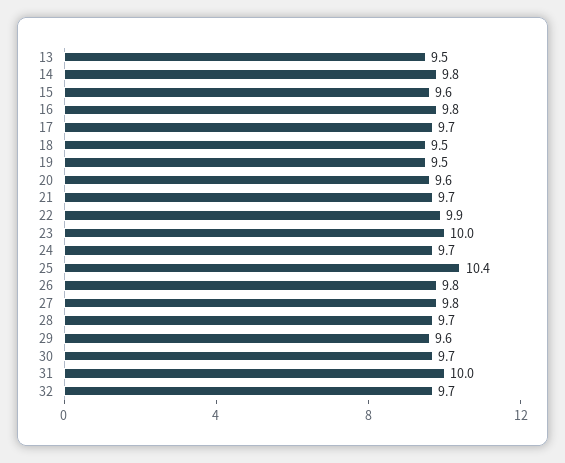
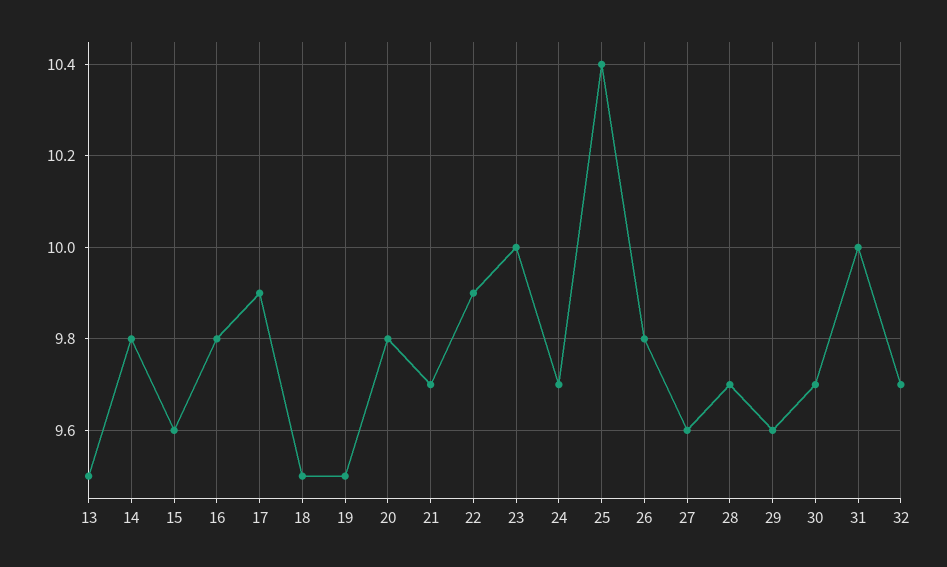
17: 9.7 -> 9.9
20: 9.6 -> 9.8
27: 9.8 -> 9.6

